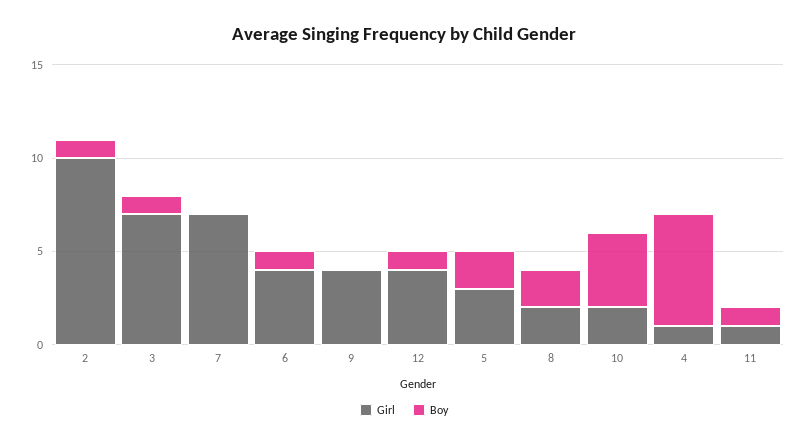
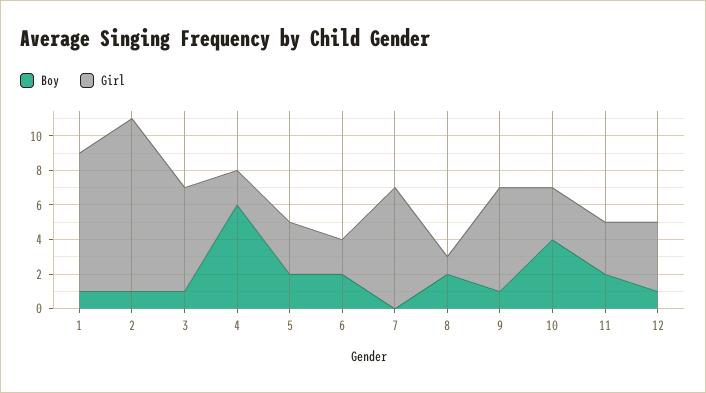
Girl, 3: 7 -> 6
Girl, 6: 4 -> 2
Boy, 6: 1 -> 2
Girl, 9: 4 -> 6
Boy, 9: 0 -> 1
Girl, 8: 2 -> 1
Girl, 10: 2 -> 3
Girl, 4: 1 -> 2
Girl, 11: 1 -> 3
Boy, 11: 1 -> 2
Boy, 1: none -> 1
Girl, 1: none -> 8

